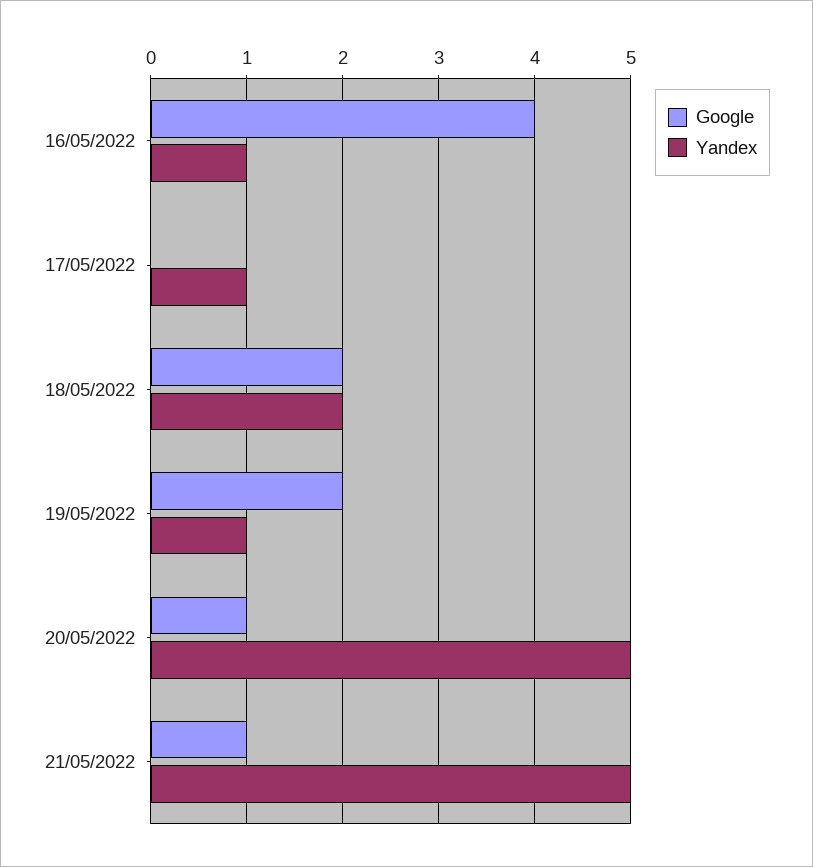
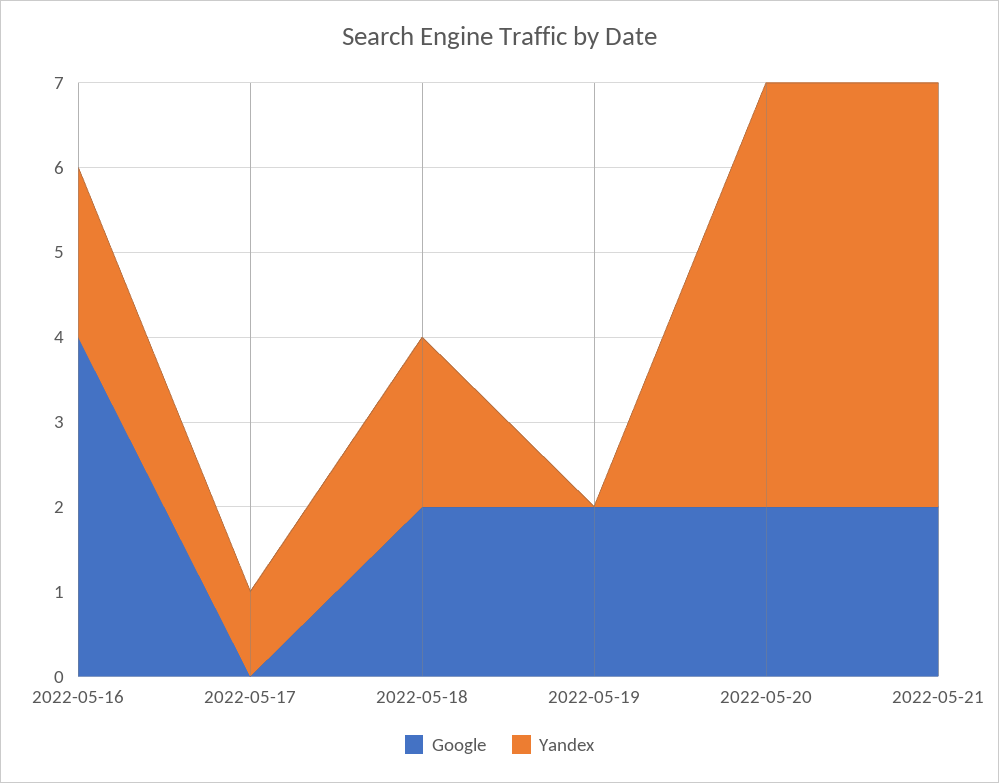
Yandex, 16/05/2022: 1 -> 2
Yandex, 19/05/2022: 1 -> 0
Google, 20/05/2022: 1 -> 2
Google, 21/05/2022: 1 -> 2

